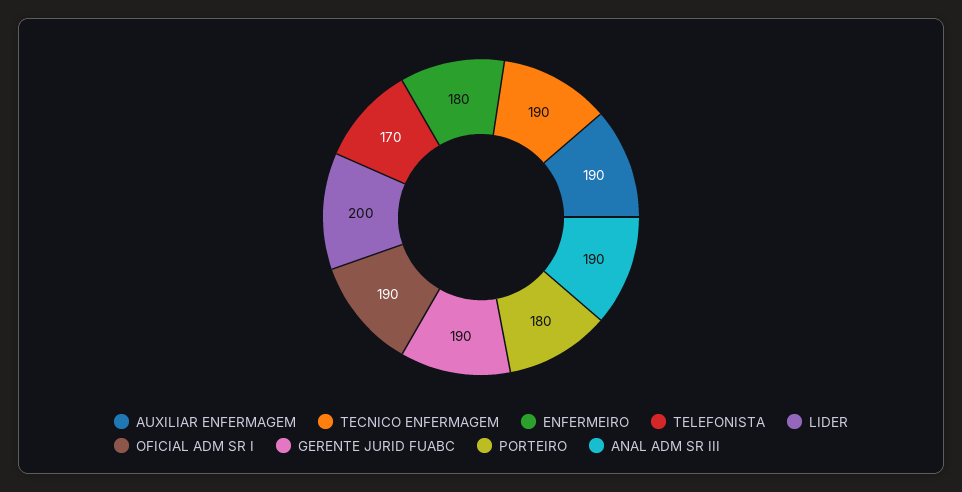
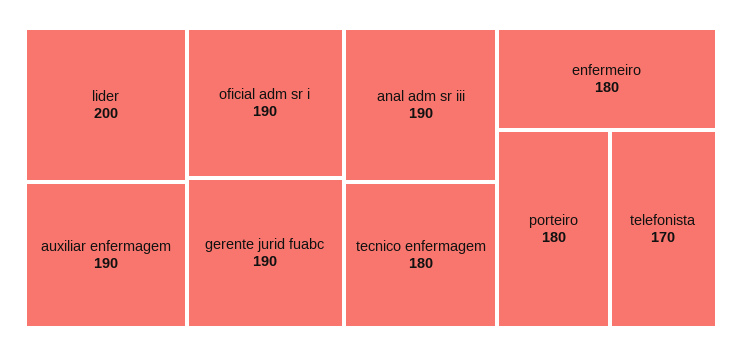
TECNICO ENFERMAGEM: 190 -> 180

